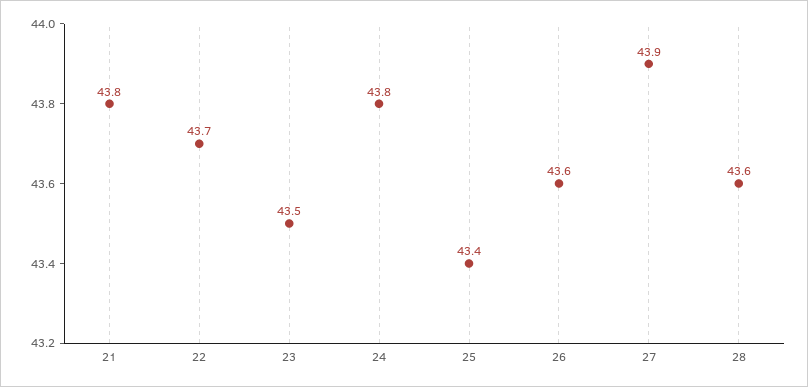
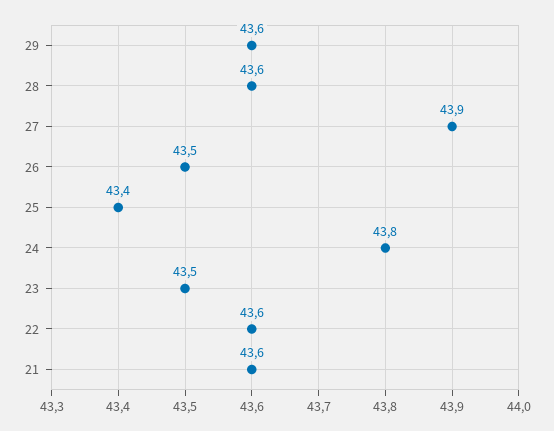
21: 43.8 -> 43.6
22: 43.7 -> 43.6
26: 43.6 -> 43.5
29: none -> 43.6

